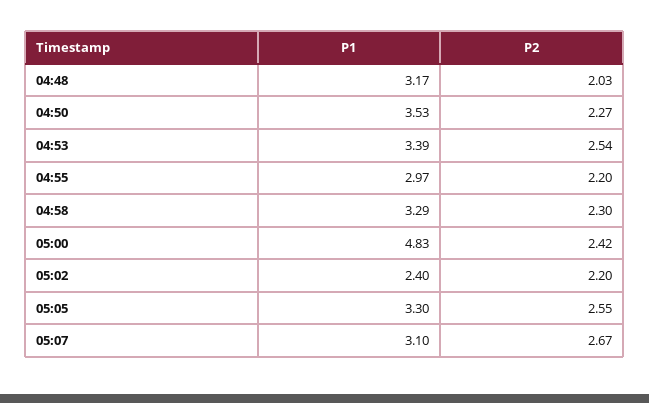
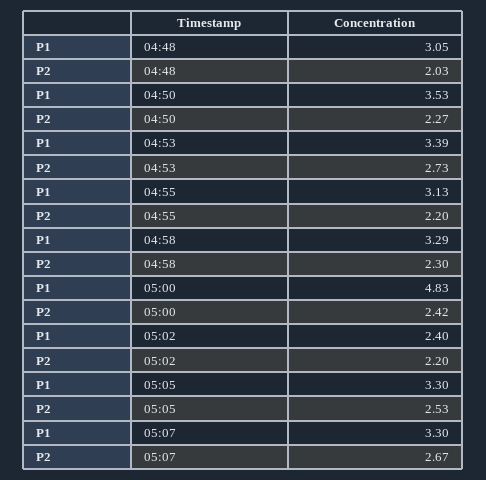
P1, 04:48: 3.17 -> 3.05
P2, 04:53: 2.54 -> 2.73
P1, 04:55: 2.97 -> 3.13
P2, 05:05: 2.55 -> 2.53
P1, 05:07: 3.1 -> 3.3

